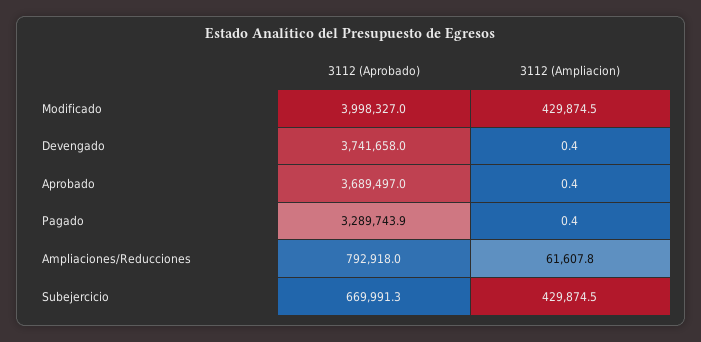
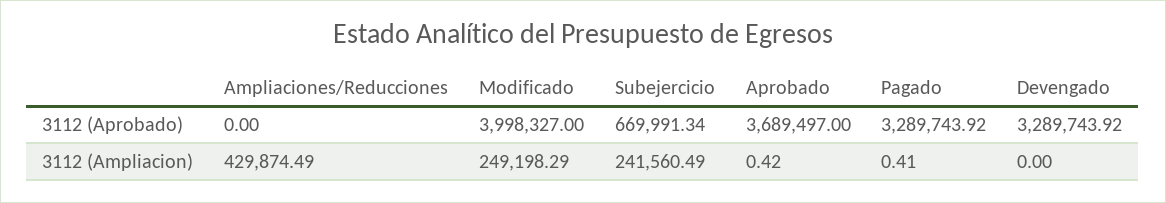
3112 (Ampliacion), Modificado: 429874.5 -> 249198.29
3112 (Aprobado), Devengado: 3741658 -> 3289743.92
3112 (Ampliacion), Devengado: 0.4 -> 0
3112 (Aprobado), Ampliaciones/Reducciones: 792918 -> 0
3112 (Ampliacion), Ampliaciones/Reducciones: 61607.8 -> 429874.49
3112 (Ampliacion), Subejercicio: 429874.5 -> 241560.49

